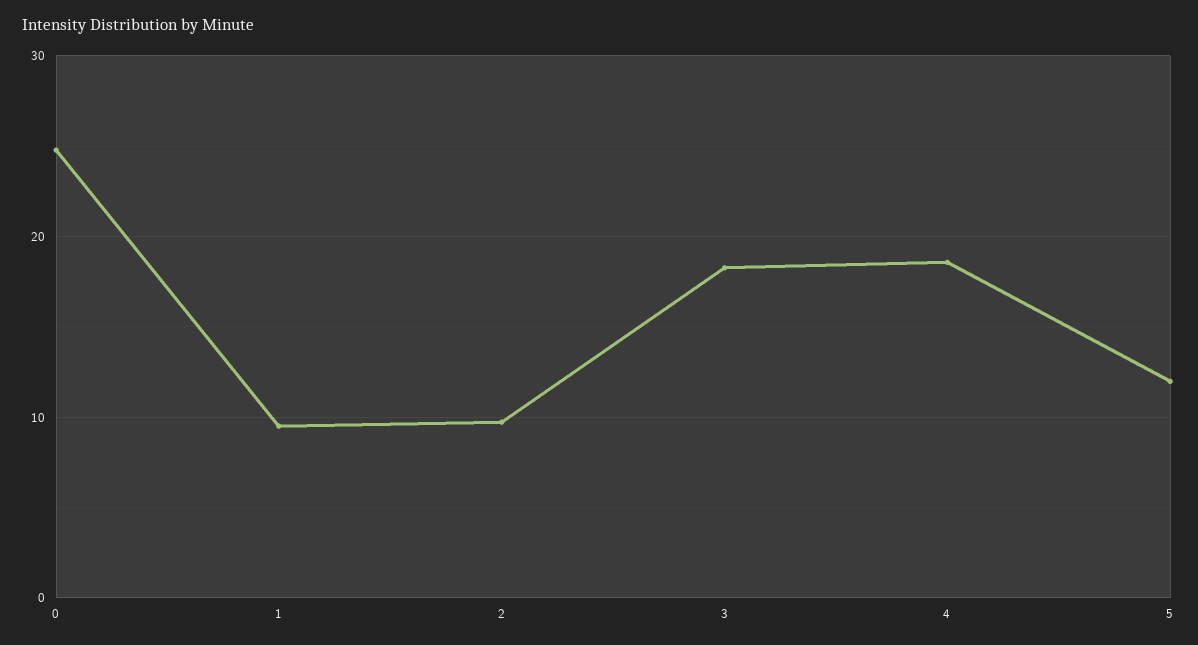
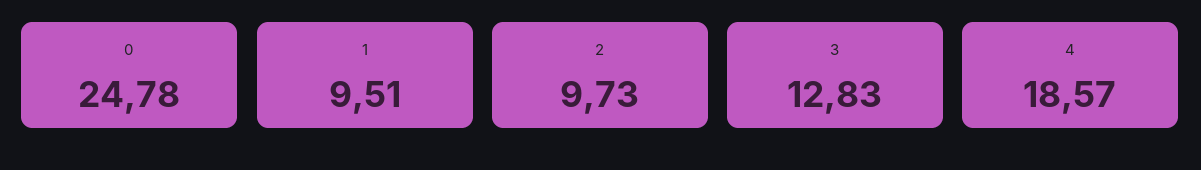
3: 18 -> 12.83
5: 12 -> none

